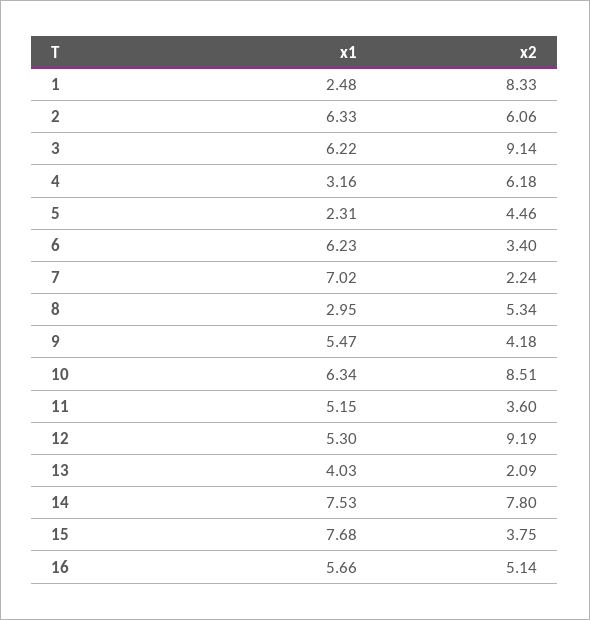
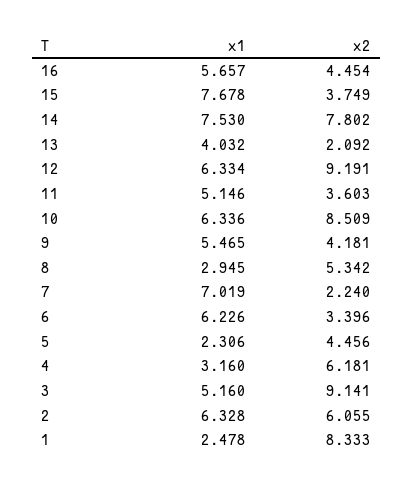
x1, 3: 6.22 -> 5.16
x1, 12: 5.3 -> 6.334
x2, 16: 5.14 -> 4.454

